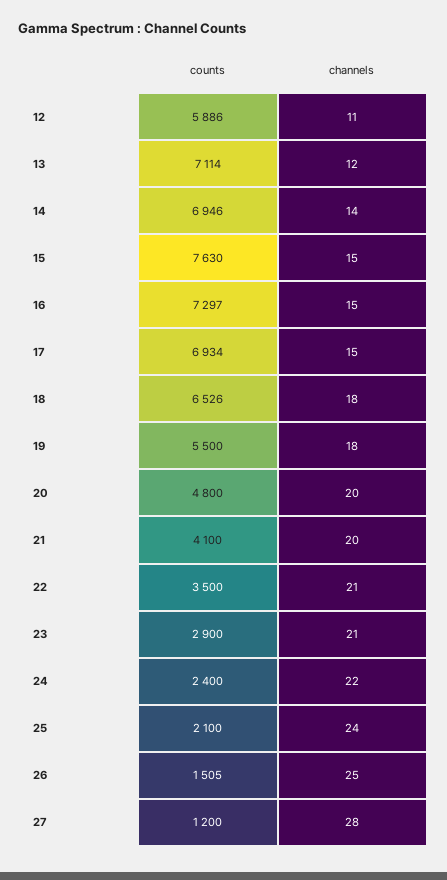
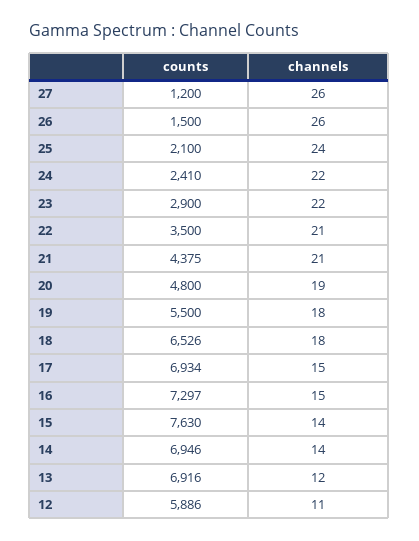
counts, 13: 7114 -> 6916
channels, 15: 15 -> 14
channels, 20: 20 -> 19
counts, 21: 4100 -> 4375
channels, 21: 20 -> 21
channels, 23: 21 -> 22
counts, 24: 2400 -> 2410
counts, 26: 1505 -> 1500
channels, 26: 25 -> 26
channels, 27: 28 -> 26

